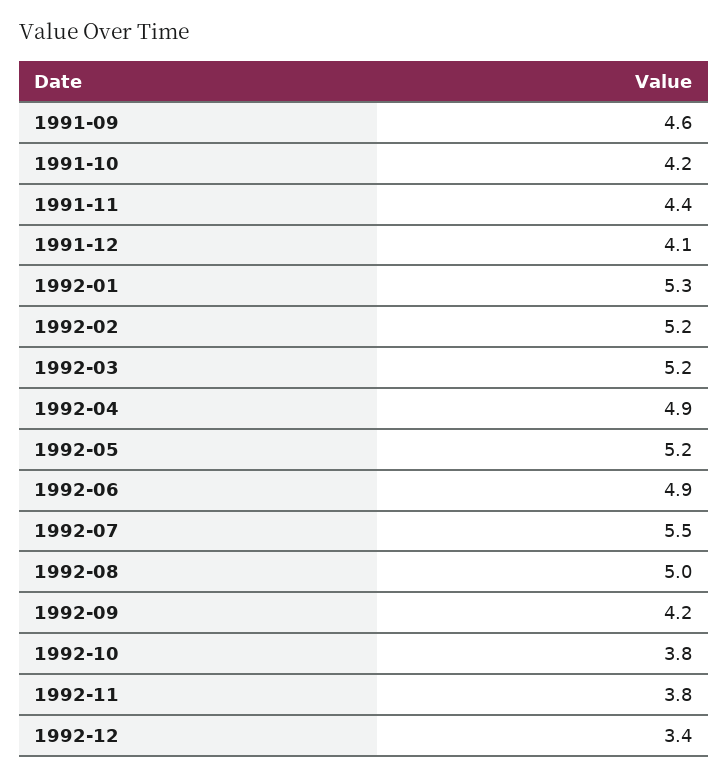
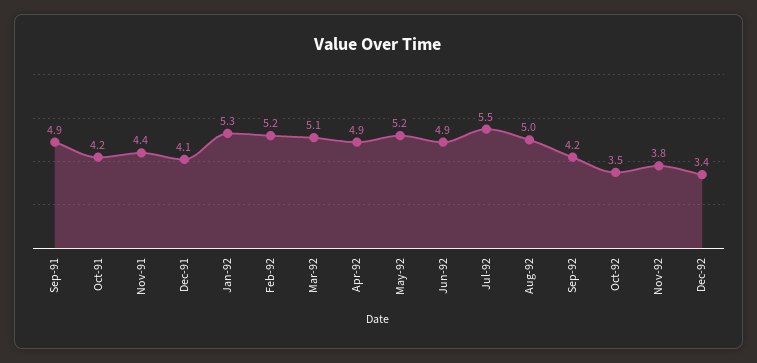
1991-09: 4.6 -> 4.9
1992-03: 5.2 -> 5.1
1992-10: 3.8 -> 3.5

